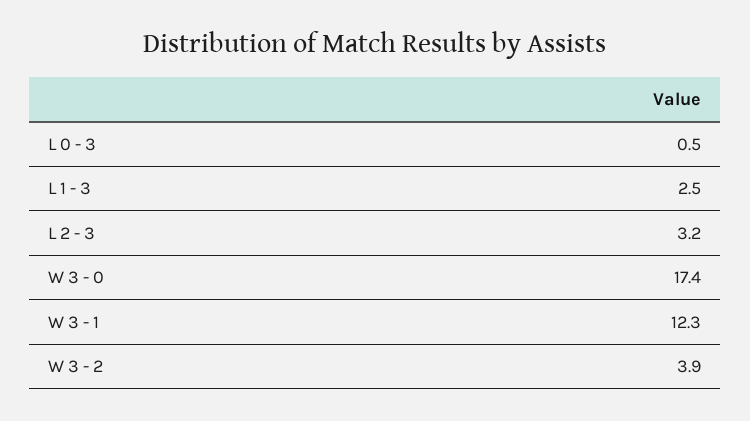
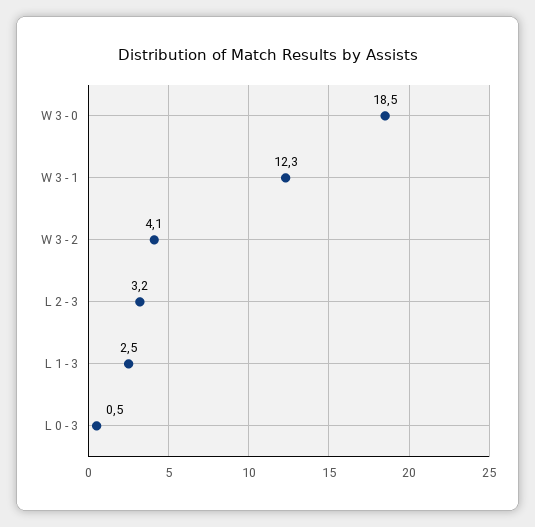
W 3 - 0: 17.4 -> 18.5
W 3 - 2: 3.9 -> 4.1

